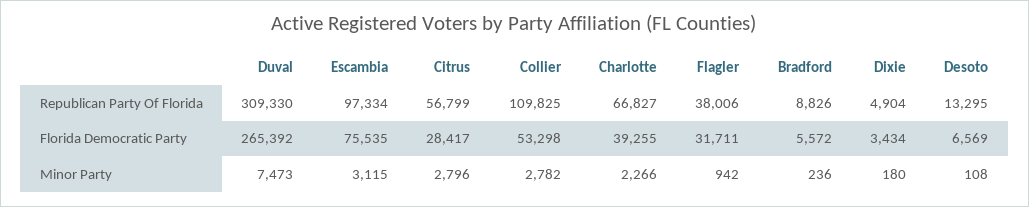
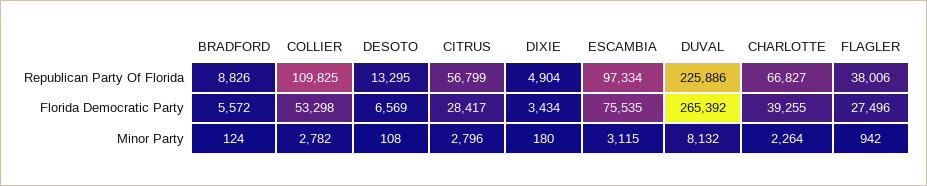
Duval, Republican Party Of Florida: 309330 -> 225886
Flagler, Florida Democratic Party: 31711 -> 27496
Duval, Minor Party: 7473 -> 8132
Charlotte, Minor Party: 2266 -> 2264
Bradford, Minor Party: 236 -> 124

